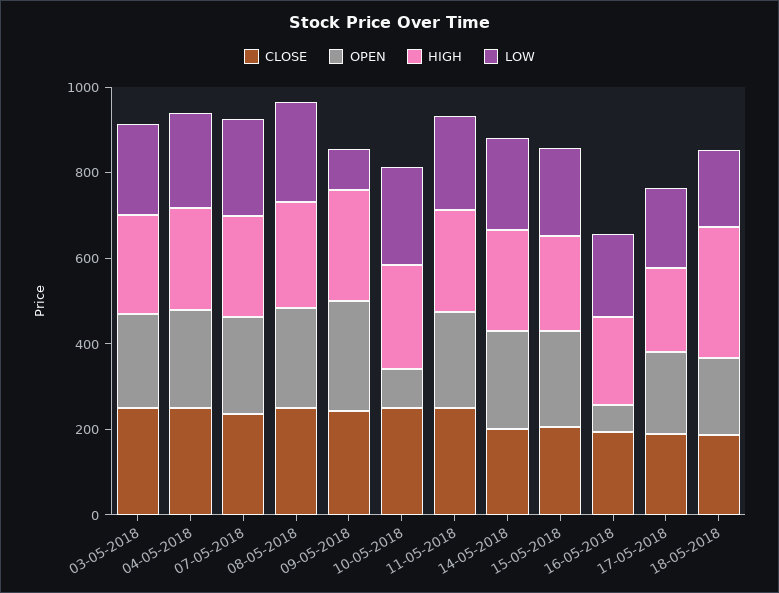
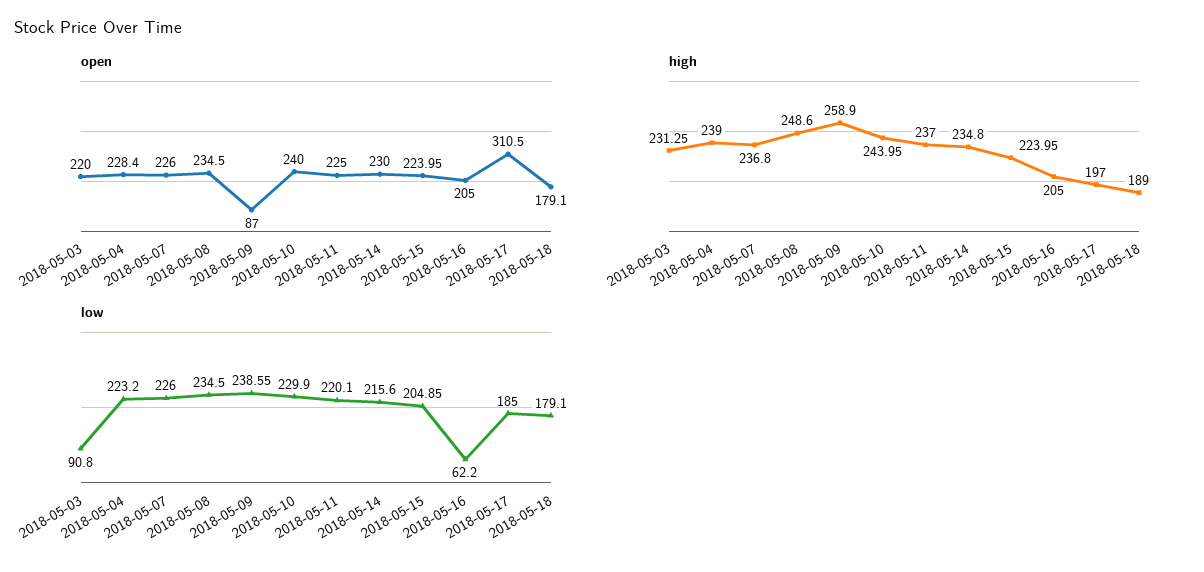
CLOSE, 03-05-2018: 250 -> none
LOW, 03-05-2018: 200 -> 90.8
CLOSE, 04-05-2018: 250 -> none
CLOSE, 07-05-2018: 250 -> none
CLOSE, 08-05-2018: 250 -> none
CLOSE, 09-05-2018: 250 -> none
OPEN, 09-05-2018: 250 -> 87
LOW, 09-05-2018: 100 -> 238.55
CLOSE, 10-05-2018: 250 -> none
OPEN, 10-05-2018: 100 -> 240
CLOSE, 11-05-2018: 250 -> none
CLOSE, 14-05-2018: 200 -> none
CLOSE, 15-05-2018: 200 -> none
CLOSE, 16-05-2018: 200 -> none
OPEN, 16-05-2018: 50 -> 205
LOW, 16-05-2018: 200 -> 62.2
CLOSE, 17-05-2018: 200 -> none
OPEN, 17-05-2018: 200 -> 310.5
CLOSE, 18-05-2018: 200 -> none
HIGH, 18-05-2018: 300 -> 189

